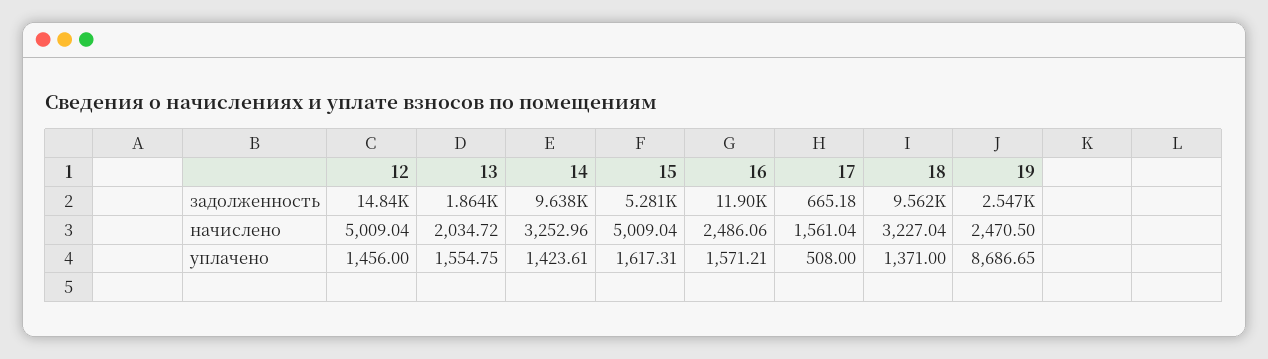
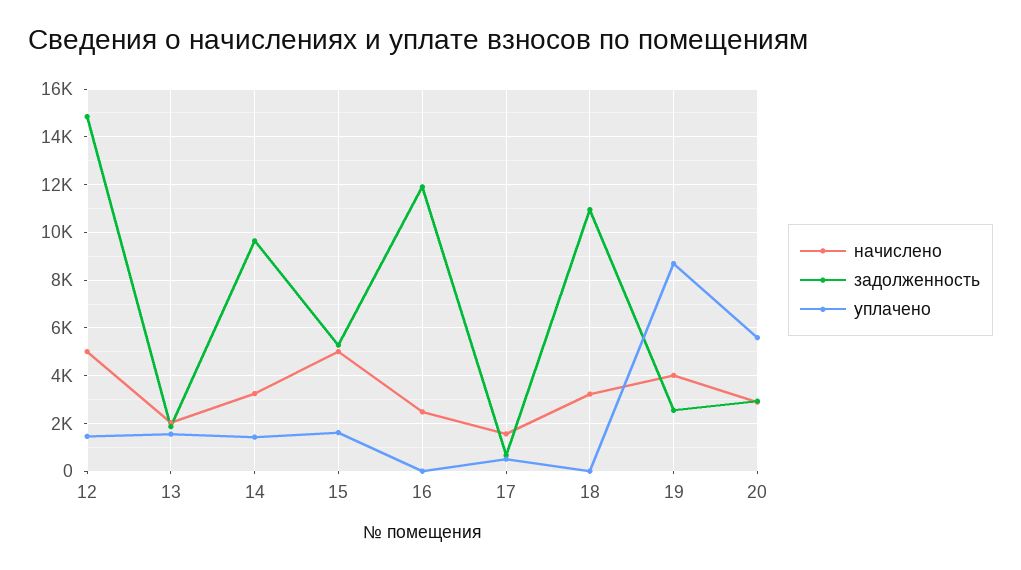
задолженность, 18: 9562 -> 11000
начислено, 19: 2470.5 -> 4000
уплачено, 16: 1571.21 -> 0
уплачено, 18: 1371 -> 0
начислено, 20: none -> 3000
задолженность, 20: none -> 3000
уплачено, 20: none -> 5500

